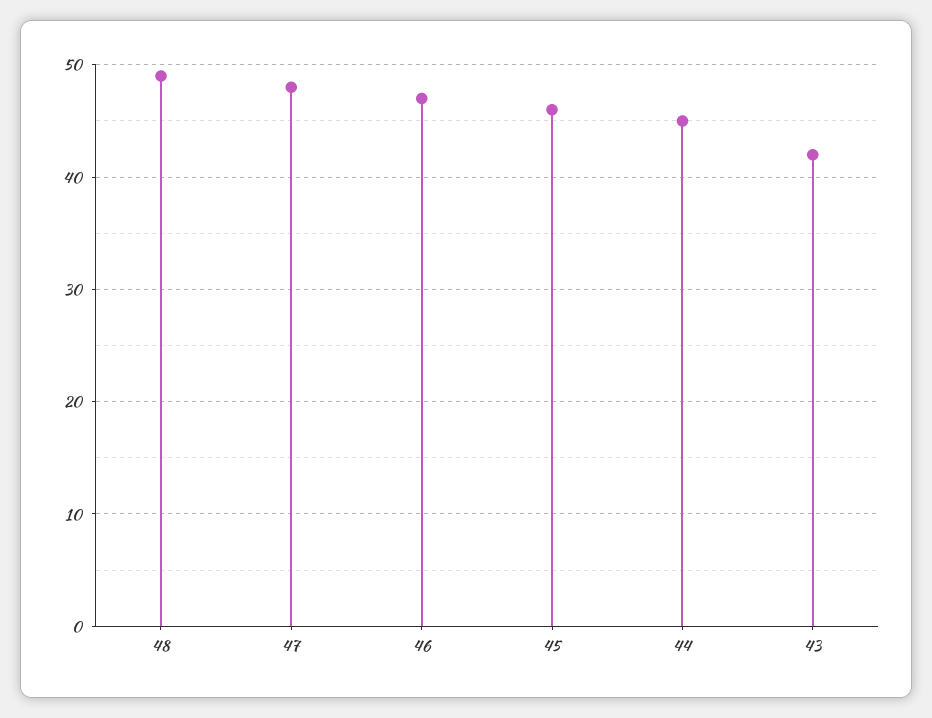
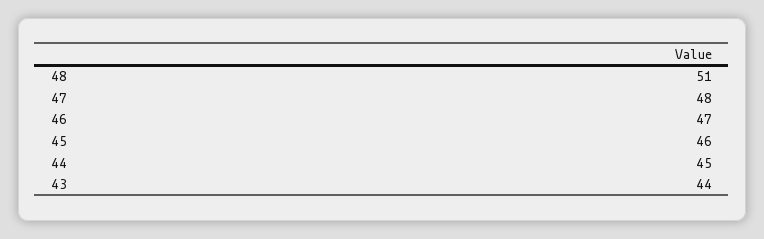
48: 49 -> 51
43: 42 -> 44

